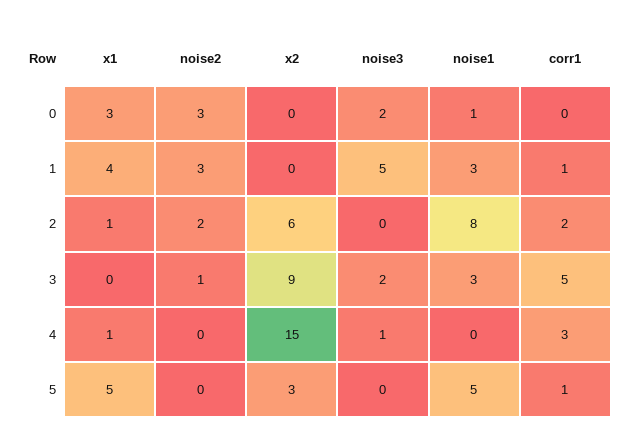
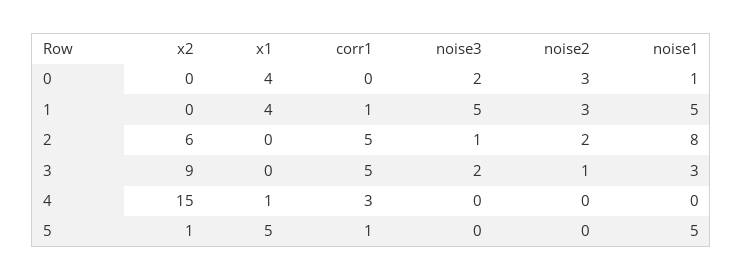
x1, 0: 3 -> 4
noise1, 1: 3 -> 5
x1, 2: 1 -> 0
noise3, 2: 0 -> 1
corr1, 2: 2 -> 5
noise3, 4: 1 -> 0
x2, 5: 3 -> 1

